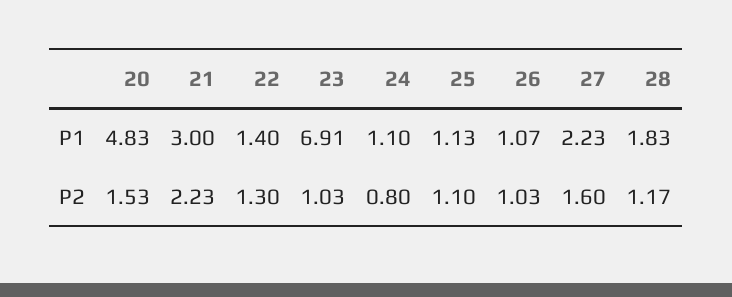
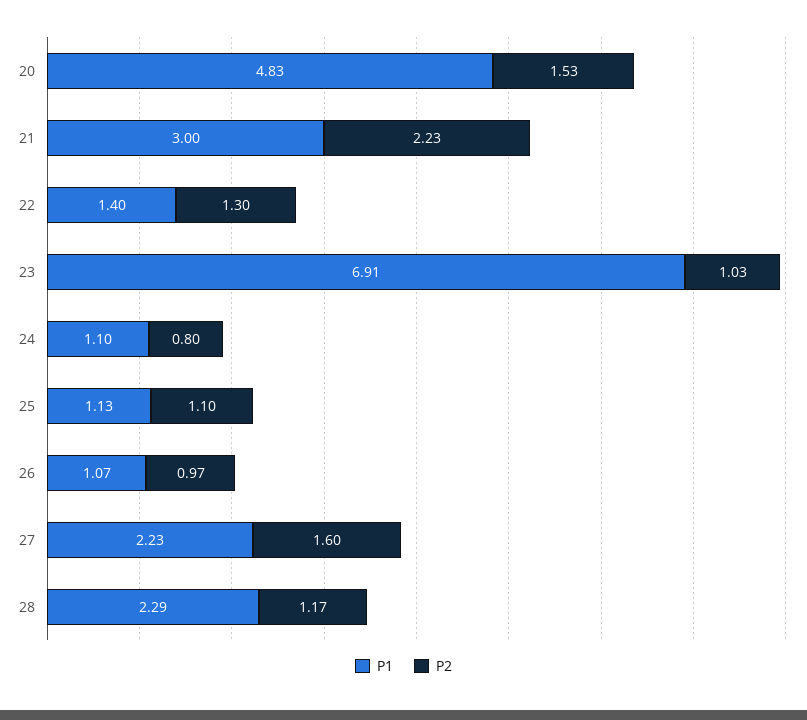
P1, 28: 1.83 -> 2.29
P2, 26: 1.03 -> 0.97

